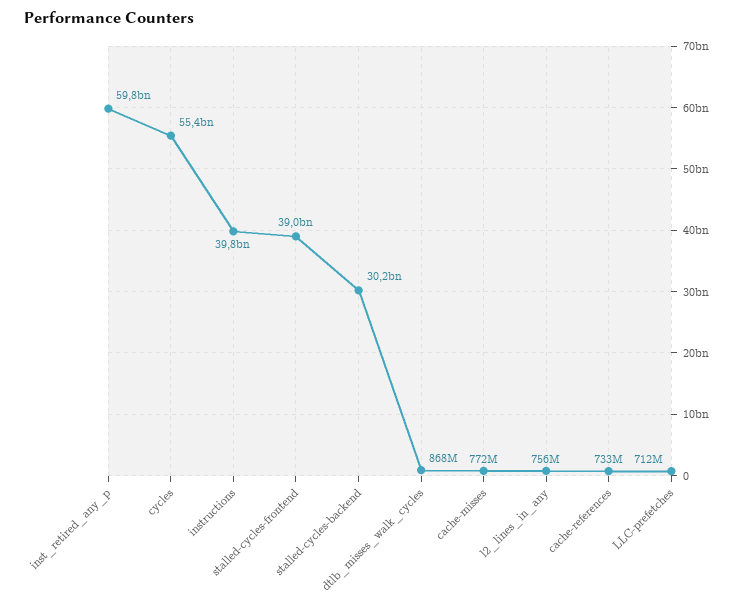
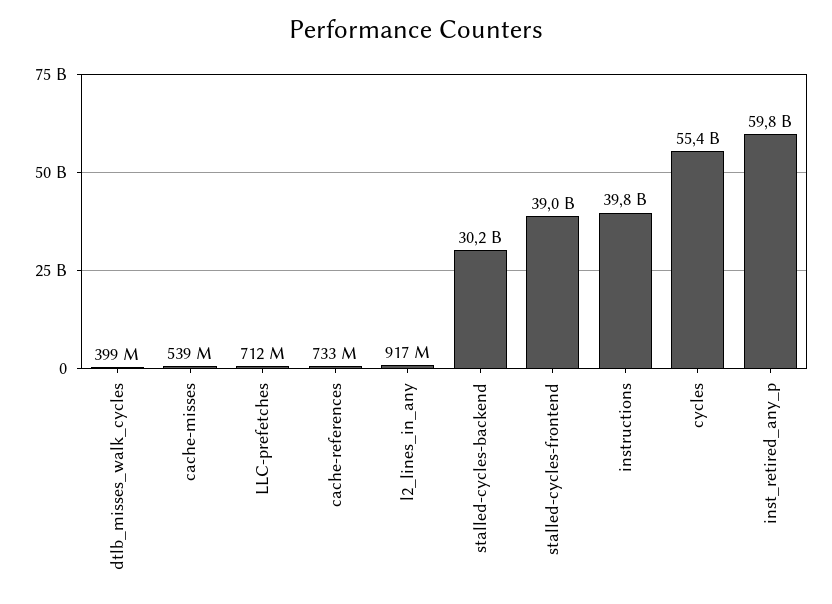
dtlb_misses_walk_cycles: 868000000 -> 399000000
cache-misses: 772000000 -> 539000000
l2_lines_in_any: 756000000 -> 917000000

